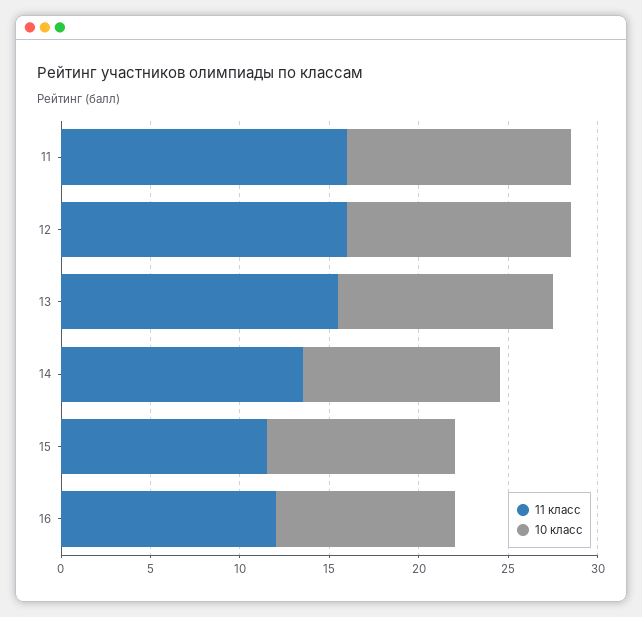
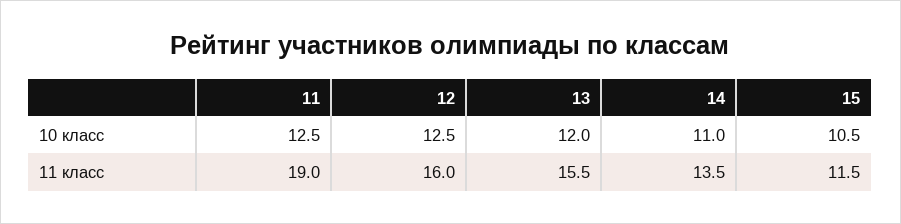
11 класс, 11: 16 -> 19
11 класс, 16: 12 -> none
10 класс, 16: 10 -> none

